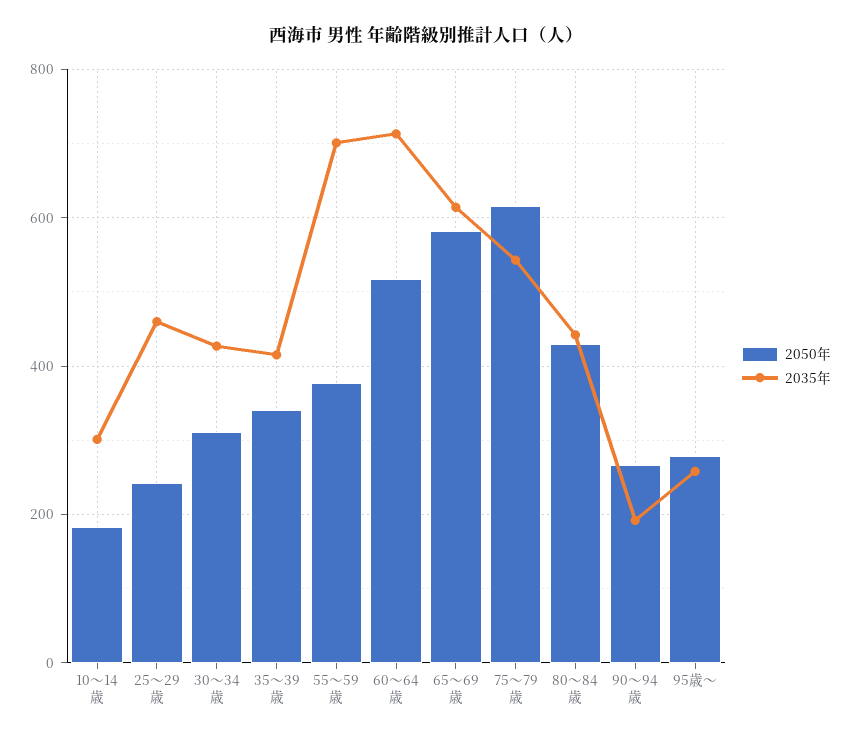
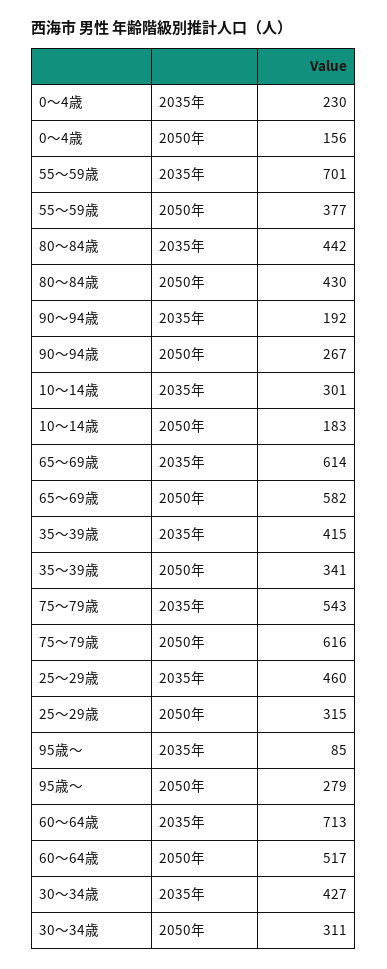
2050年, 25～29歳: 240 -> 315
2035年, 95歳～: 260 -> 85
2035年, 0～4歳: none -> 230
2050年, 0～4歳: none -> 156

